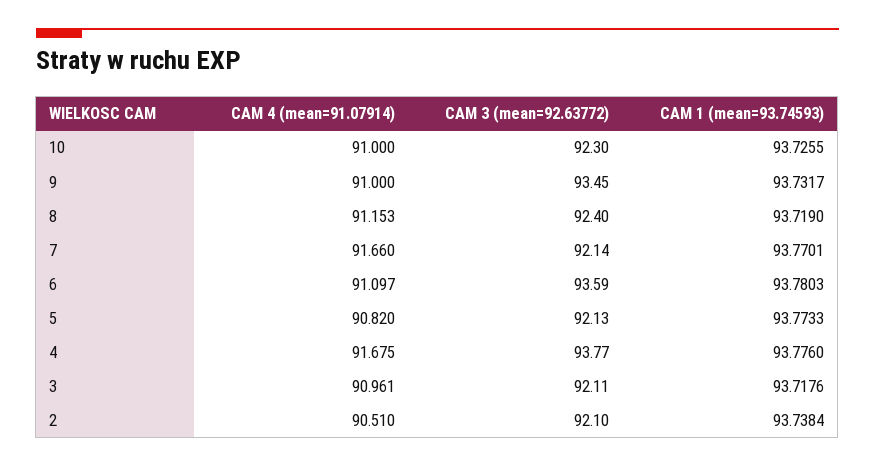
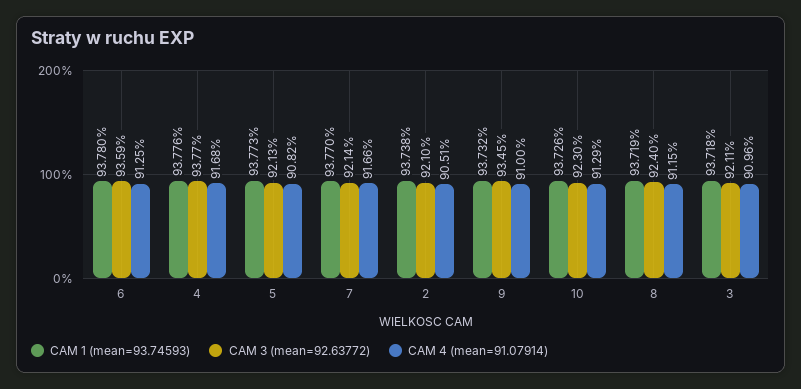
CAM 4 (mean=91.07914), 10: 91 -> 91.29
CAM 4 (mean=91.07914), 6: 91.097 -> 91.25

